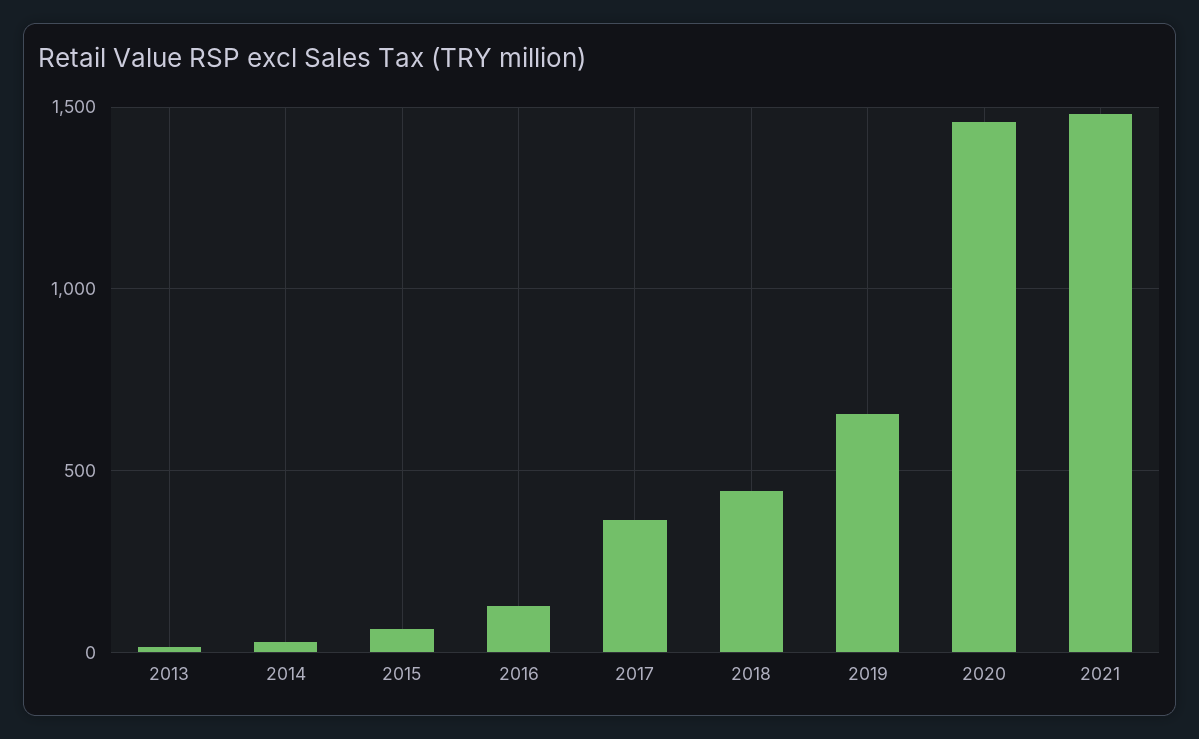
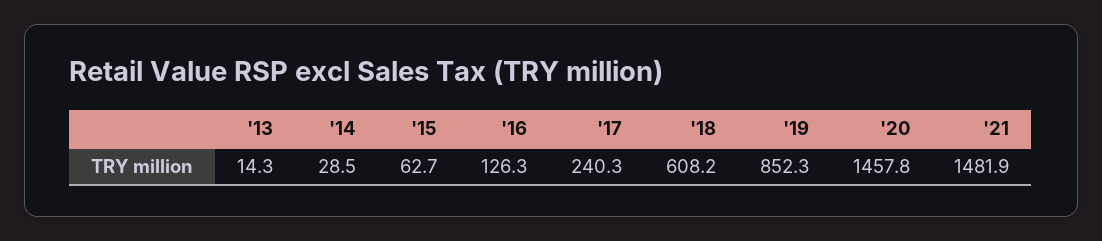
2017: 350 -> 240.3
2018: 450 -> 608.2
2019: 650 -> 852.3

